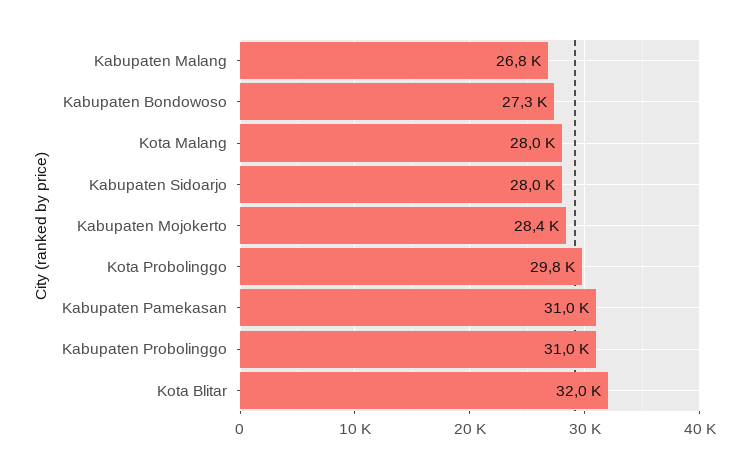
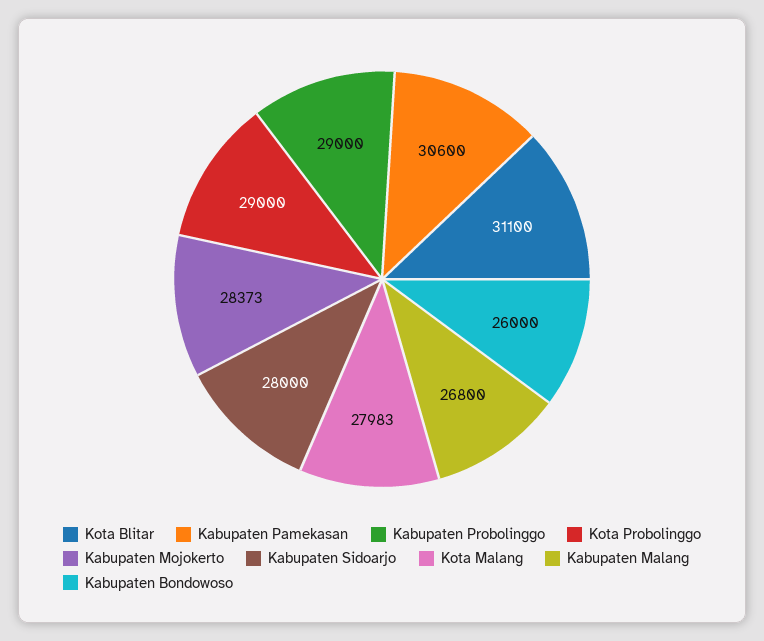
Kabupaten Bondowoso: 27300 -> 26000
Kota Probolinggo: 29800 -> 29000
Kabupaten Pamekasan: 31000 -> 30600
Kabupaten Probolinggo: 31000 -> 29000
Kota Blitar: 32000 -> 31100

